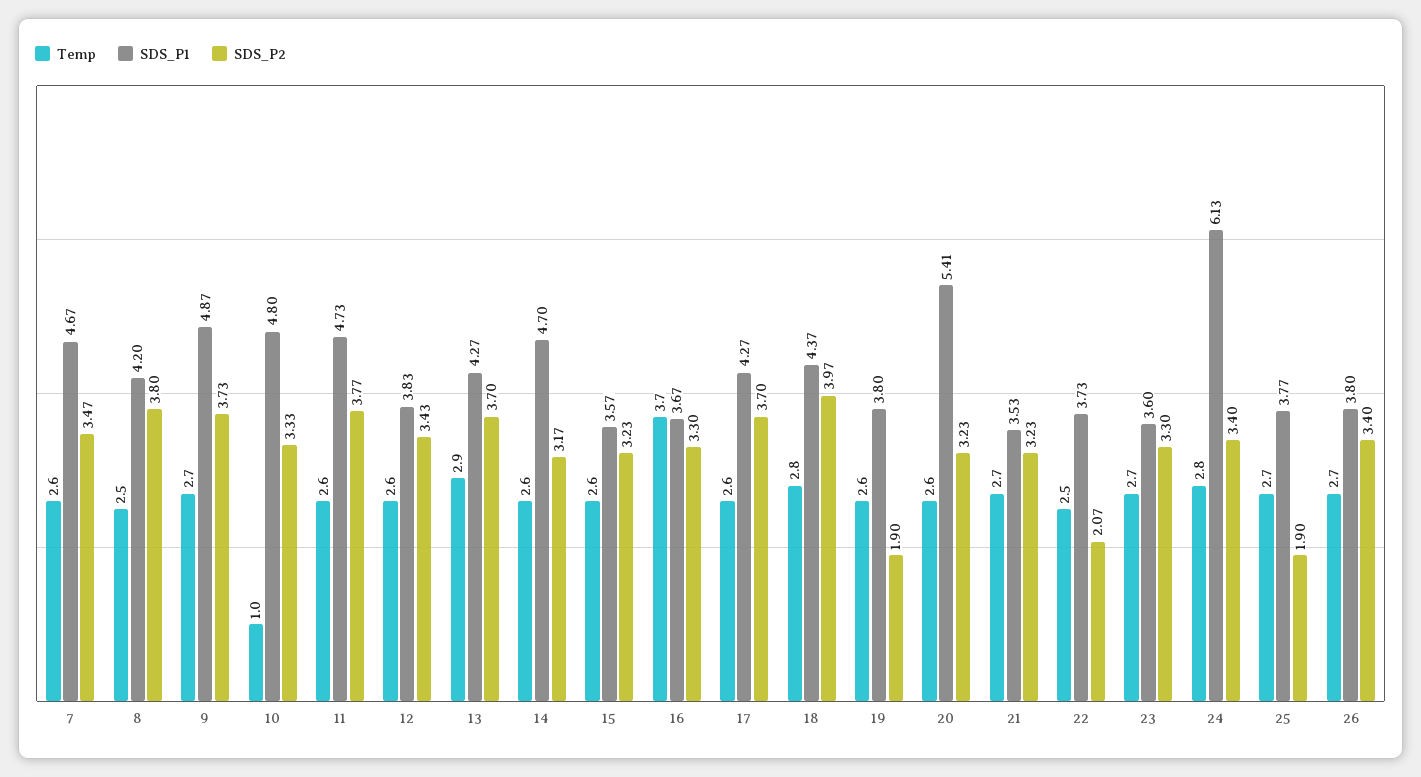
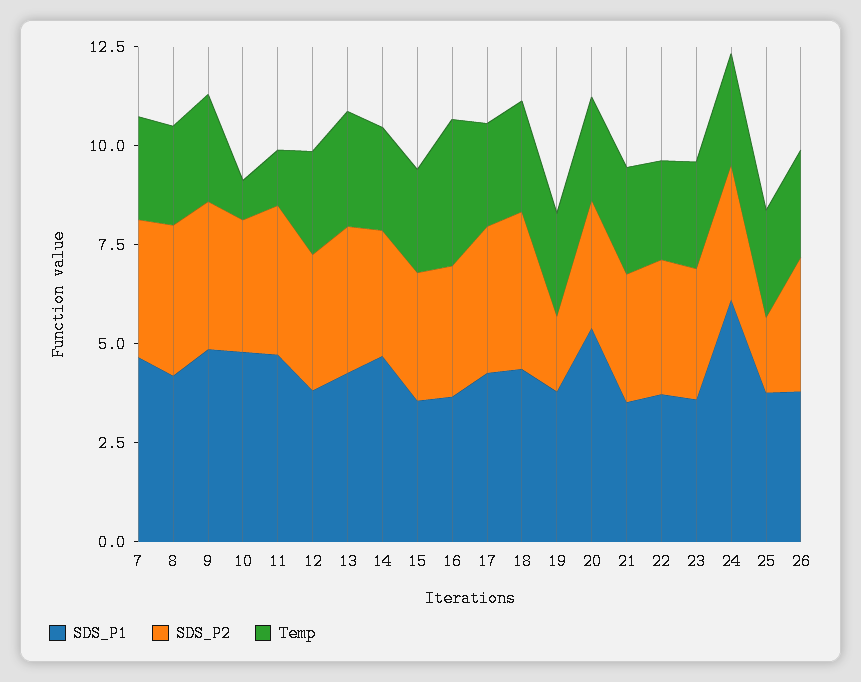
Temp, 11: 2.6 -> 1.5
SDS_P2, 22: 2.07 -> 3.5

